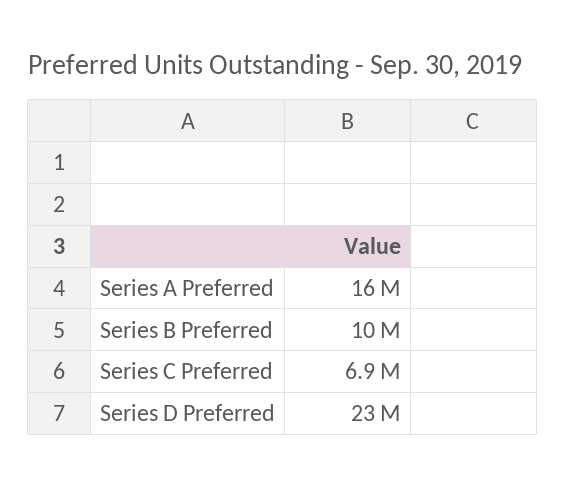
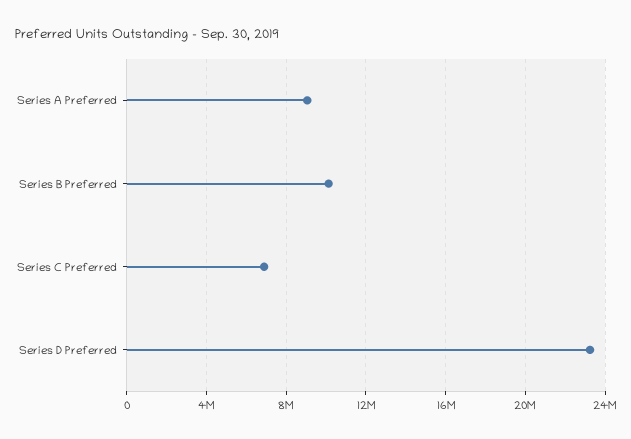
Series A Preferred: 16000000 -> 9000000

